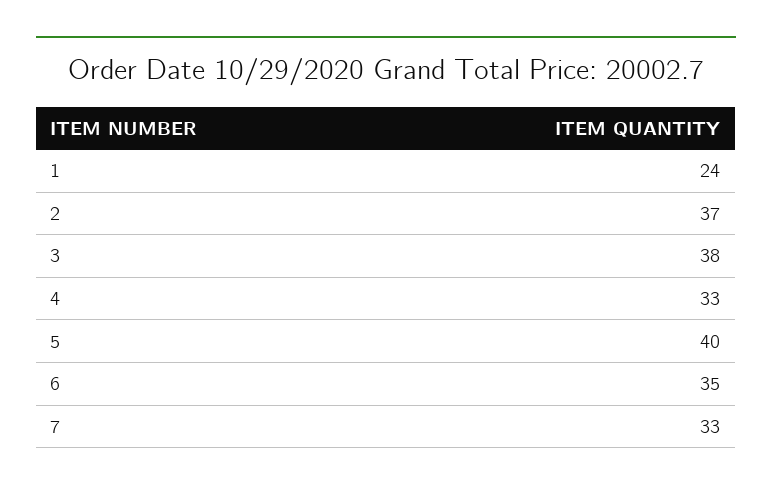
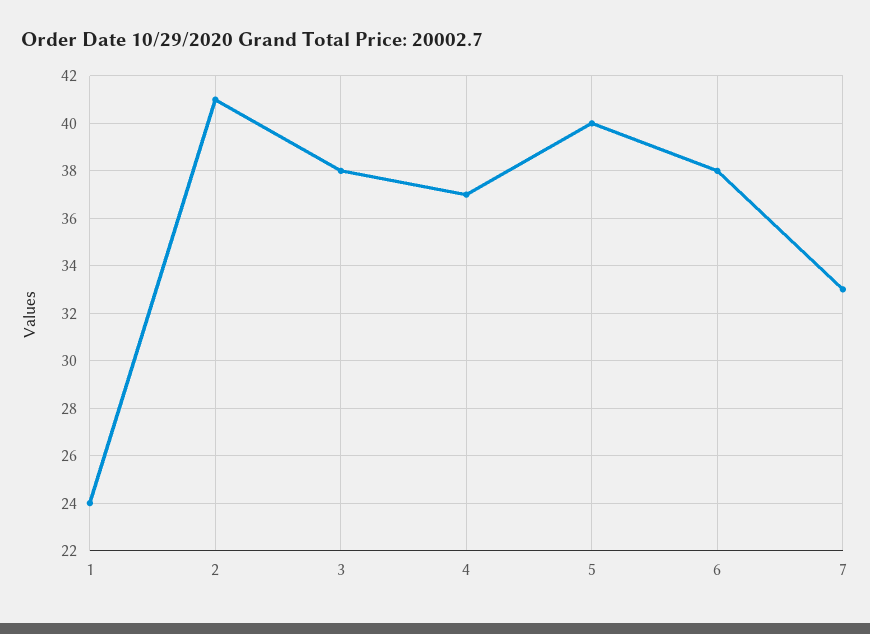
2: 37 -> 41
4: 33 -> 37
6: 35 -> 38

